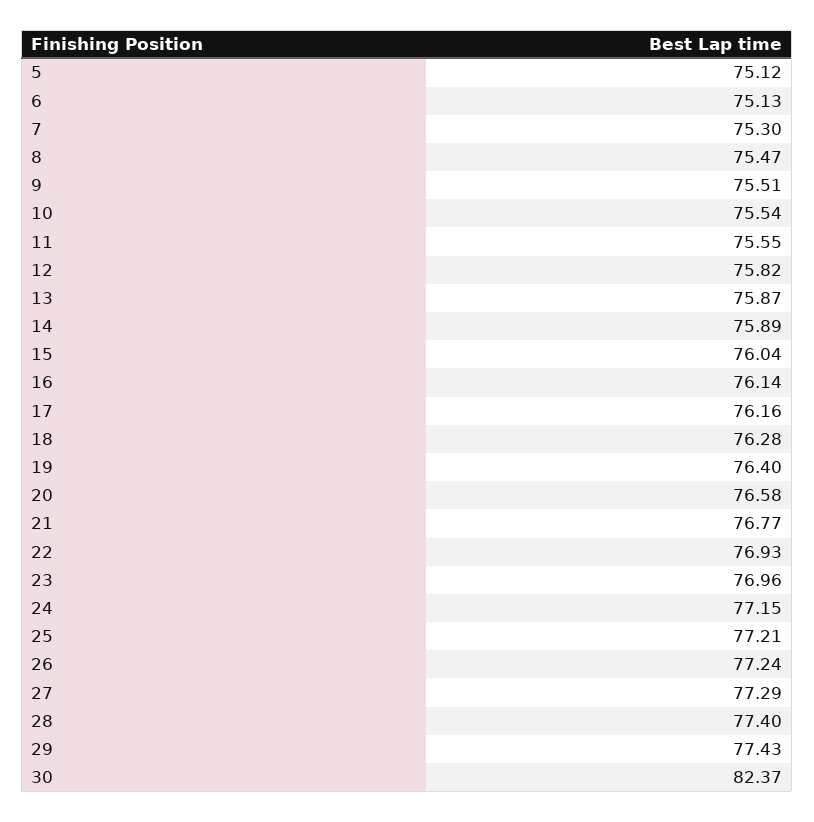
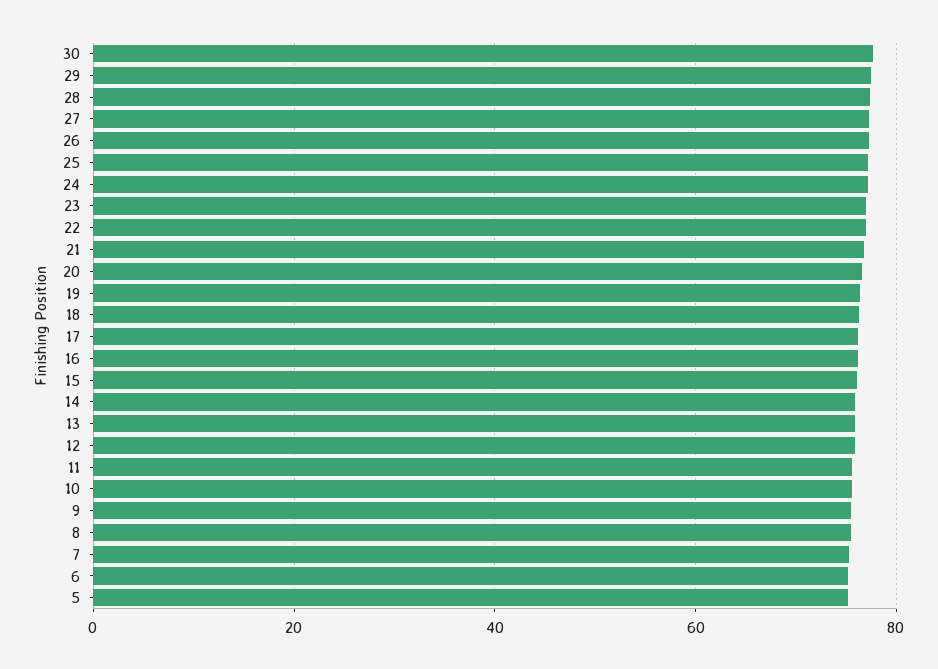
30: 82.37 -> 78

